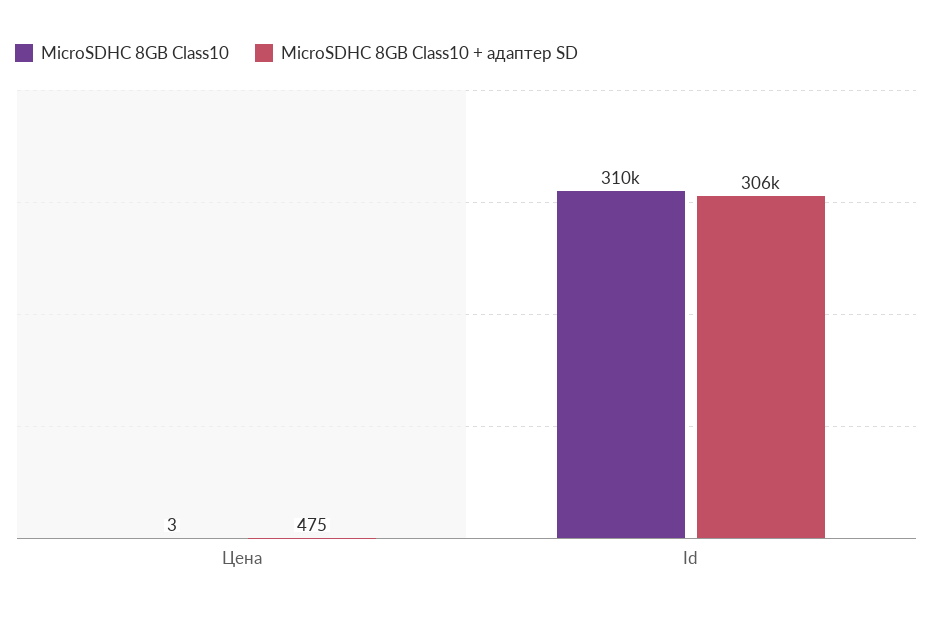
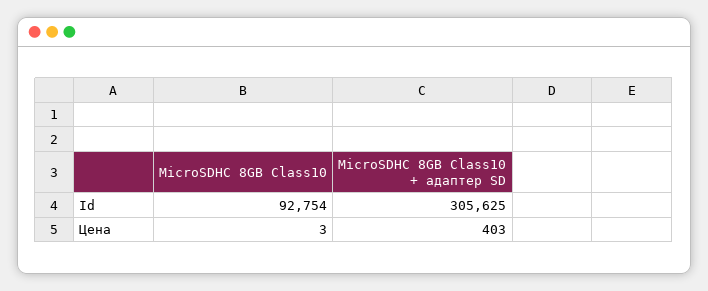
MicroSDHC 8GB Class10 + адаптер SD, Цена: 475 -> 403
MicroSDHC 8GB Class10, Id: 310000 -> 92754

